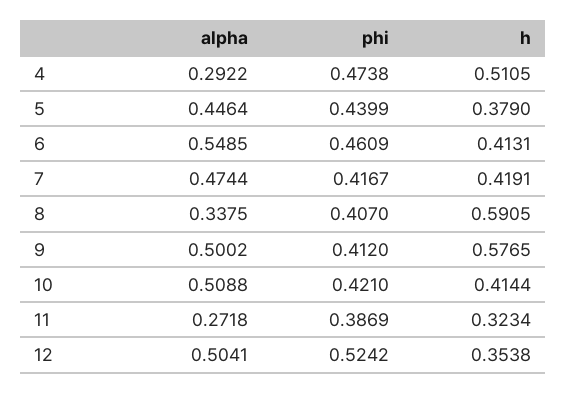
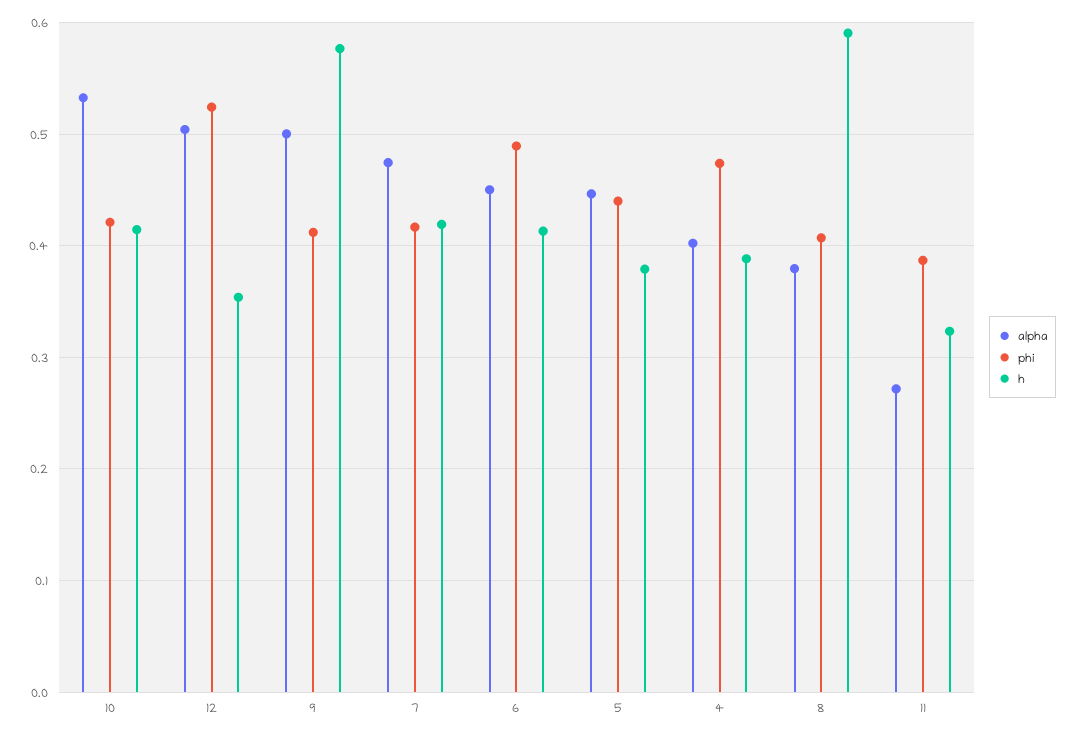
alpha, 4: 0.2922 -> 0.4
h, 4: 0.5105 -> 0.39
alpha, 6: 0.5485 -> 0.45
phi, 6: 0.4609 -> 0.49
alpha, 8: 0.3375 -> 0.38
alpha, 10: 0.5088 -> 0.53

